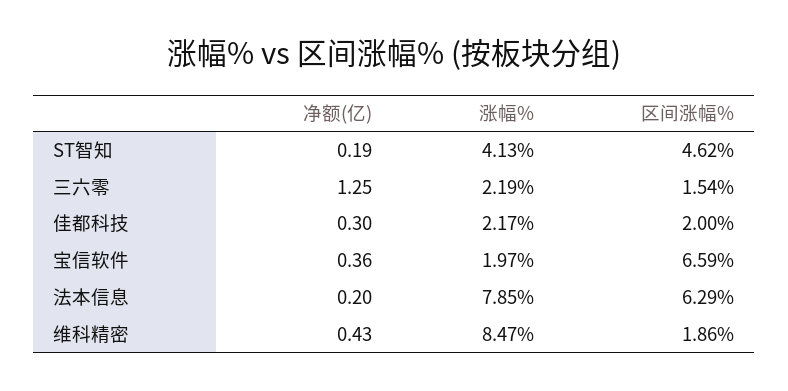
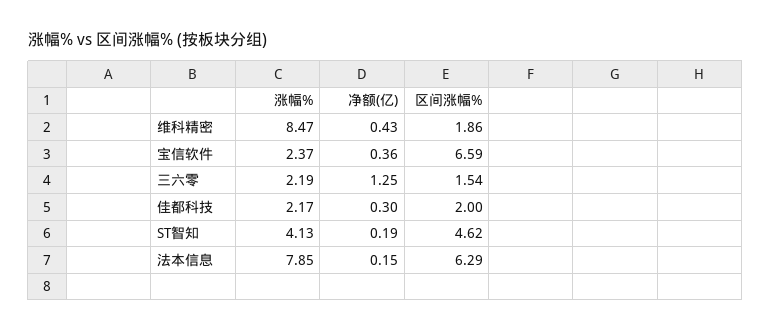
涨幅%, 宝信软件: 1.97 -> 2.37
净额(亿), 法本信息: 0.2 -> 0.15

